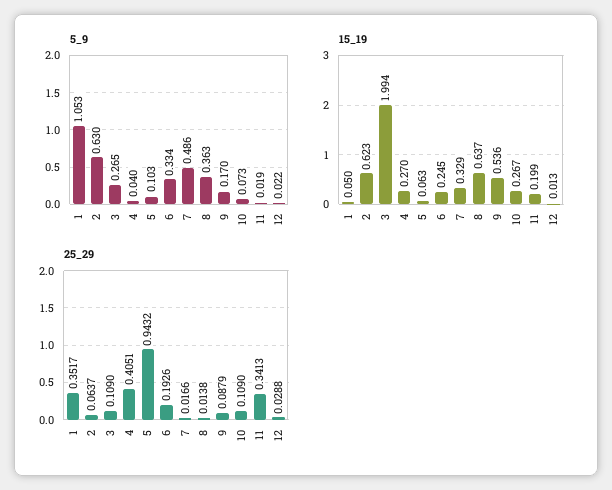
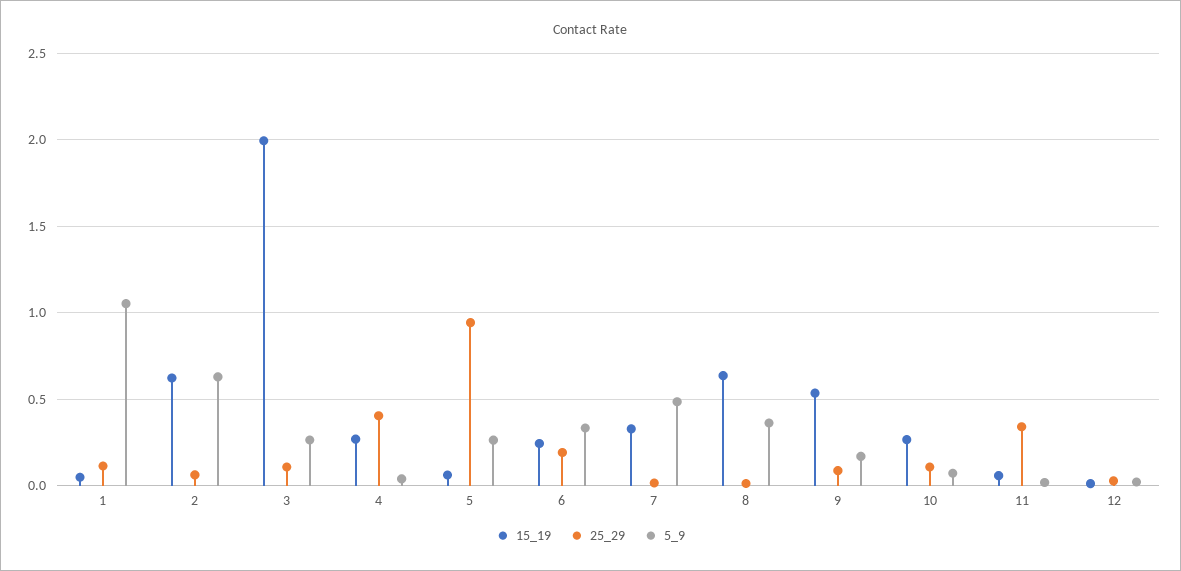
5_9, 5: 0.103 -> 0.25
15_19, 11: 0.199 -> 0.05
25_29, 1: 0.3517 -> 0.1

